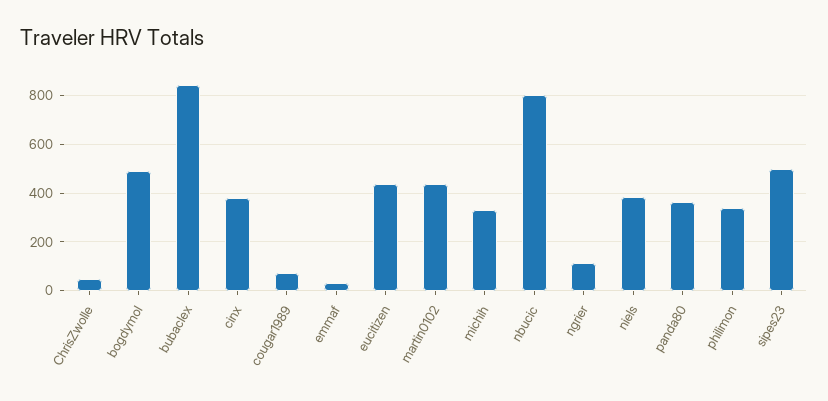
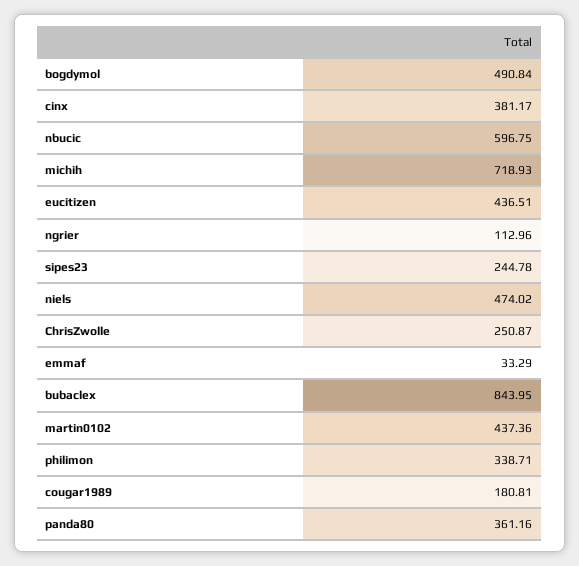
ChrisZwolle: 50 -> 250.87
cougar1989: 75 -> 180.81
michih: 325 -> 718.93
nbucic: 800 -> 596.75
niels: 375 -> 474.02
sipes23: 500 -> 244.78

